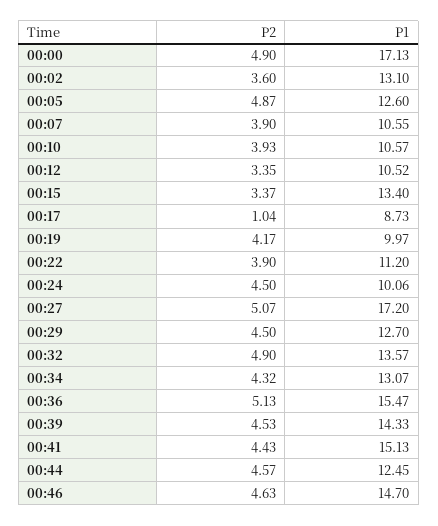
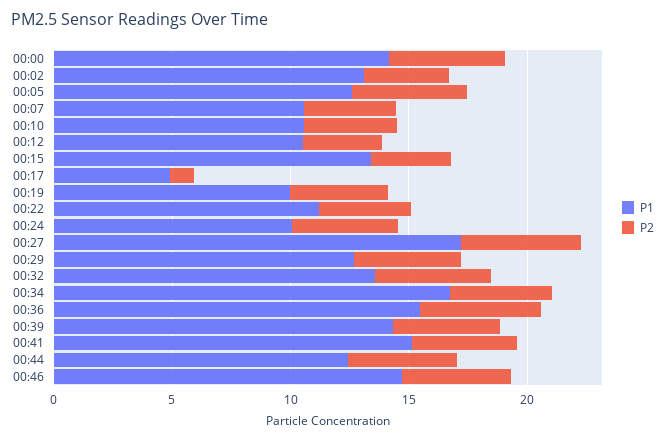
P1, 00:00: 17.13 -> 14
P1, 00:17: 8.73 -> 5
P1, 00:34: 13.07 -> 17

